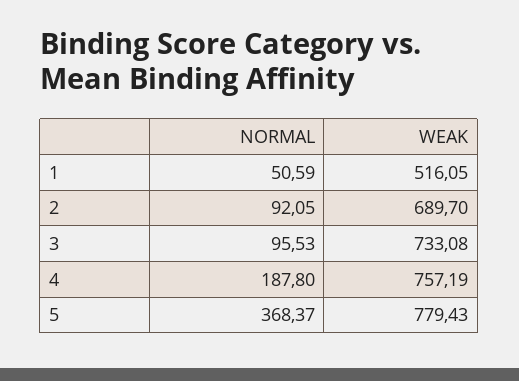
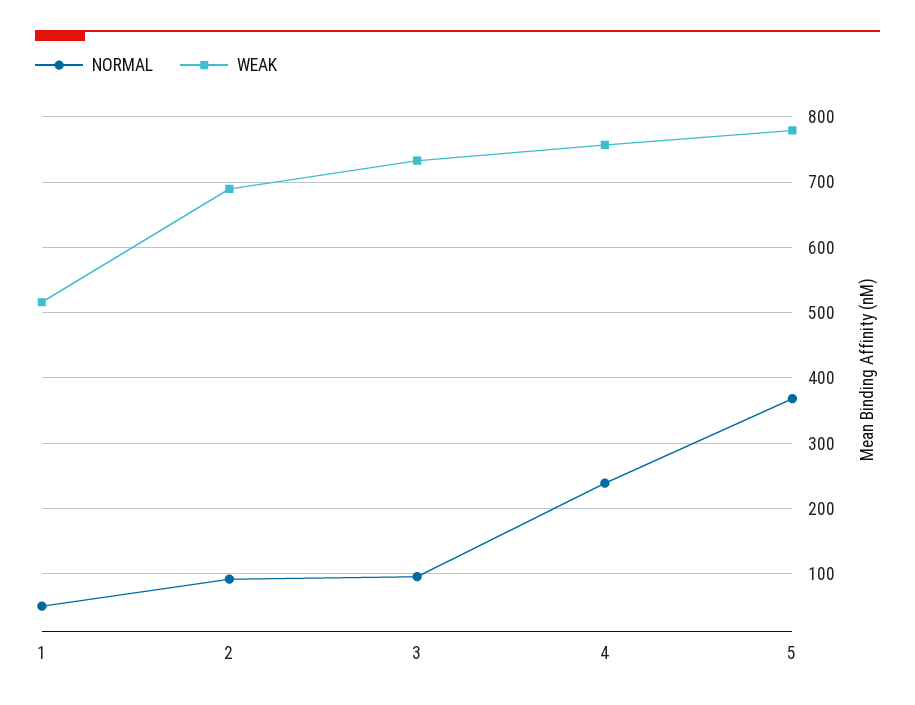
NORMAL, 4: 187.8 -> 240

